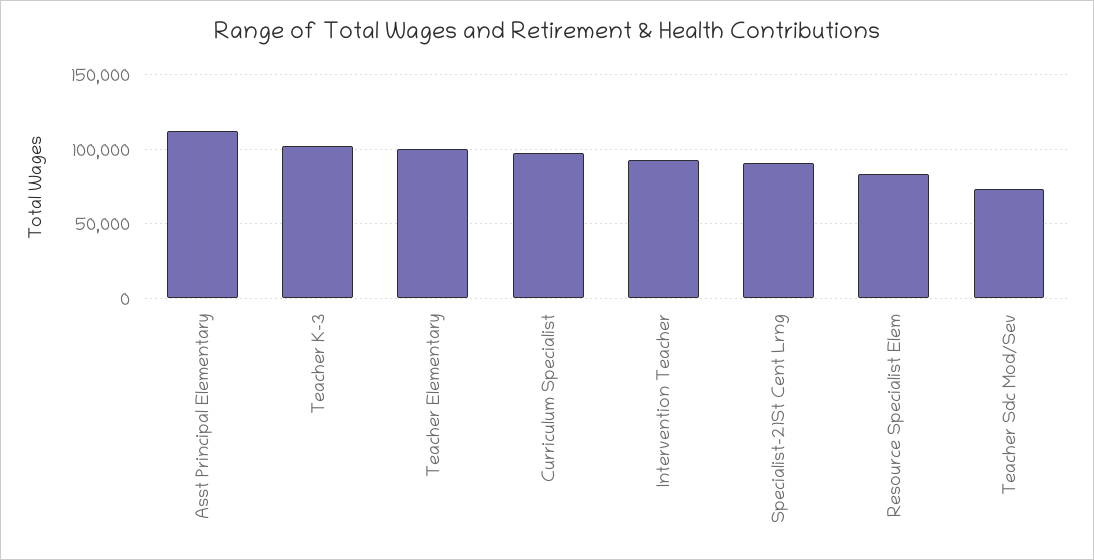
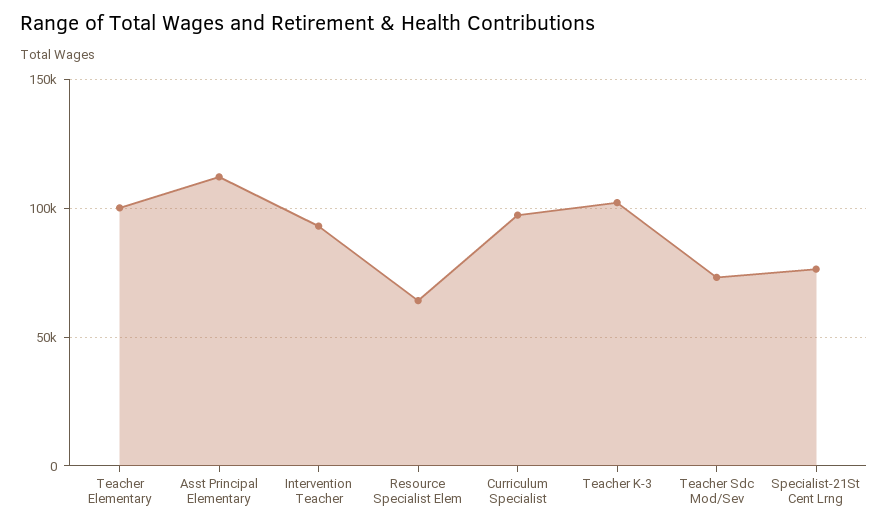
Specialist-21St Cent Lrng: 90000 -> 75000
Resource Specialist Elem: 85000 -> 65000

